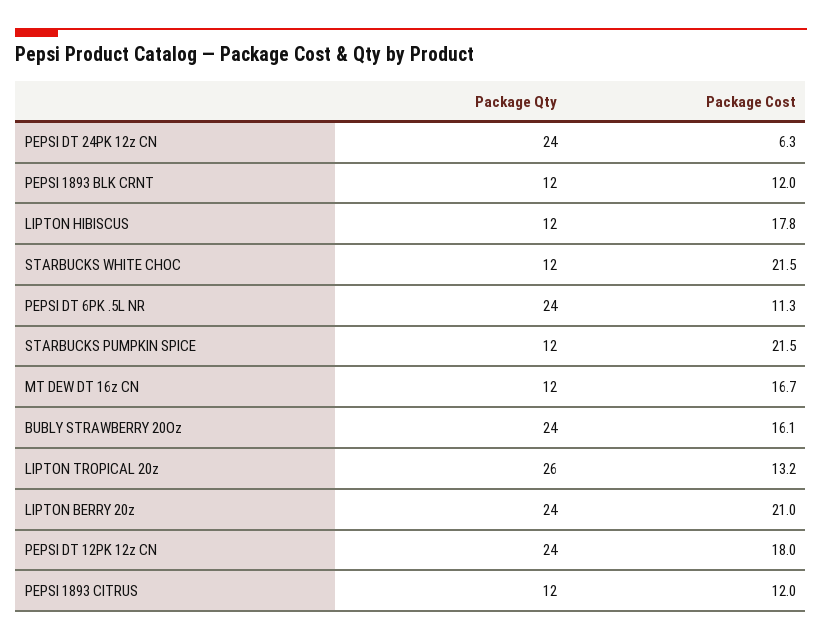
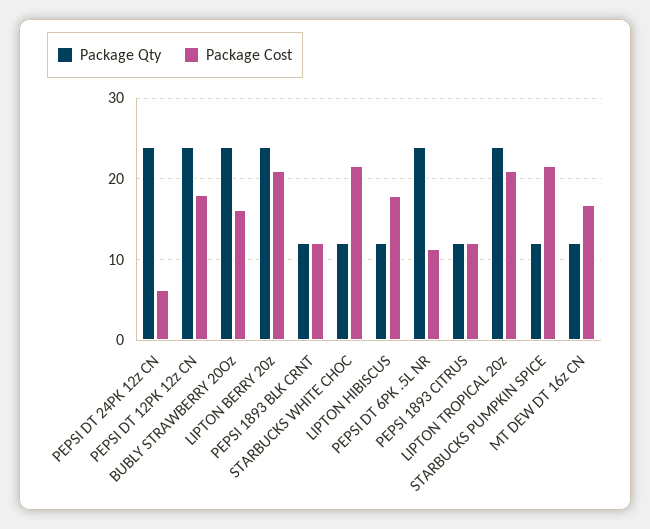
Package Qty, LIPTON TROPICAL 20z: 26 -> 24
Package Cost, LIPTON TROPICAL 20z: 13.2 -> 21

